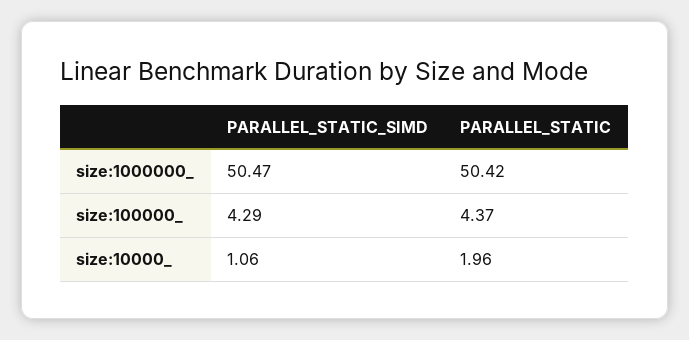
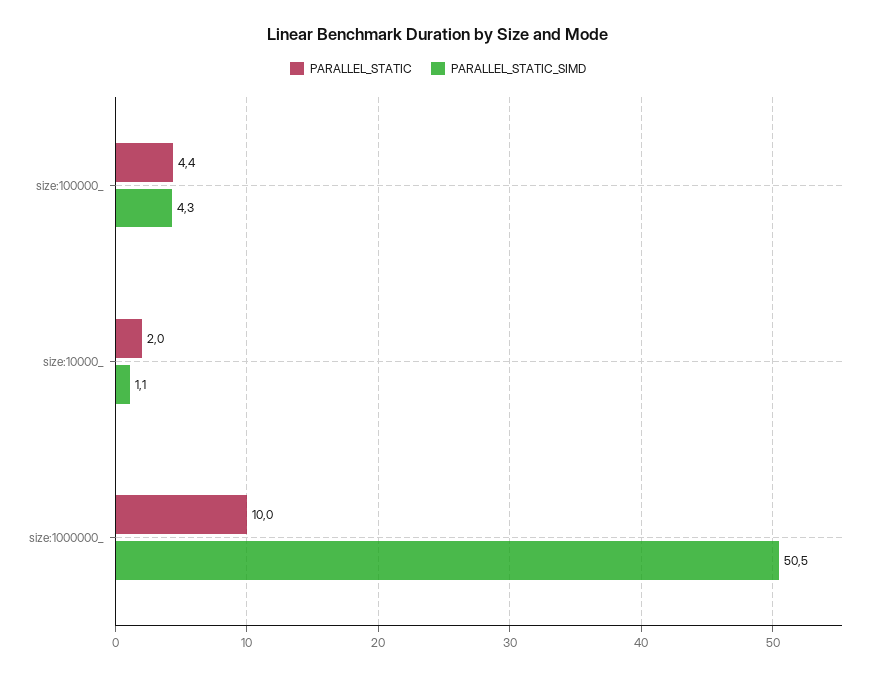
PARALLEL_STATIC, size:1000000_: 50.42 -> 10

